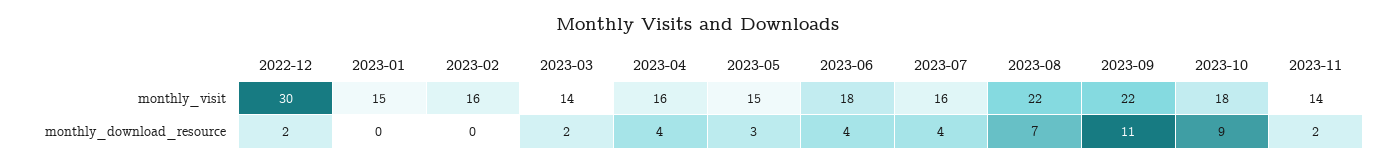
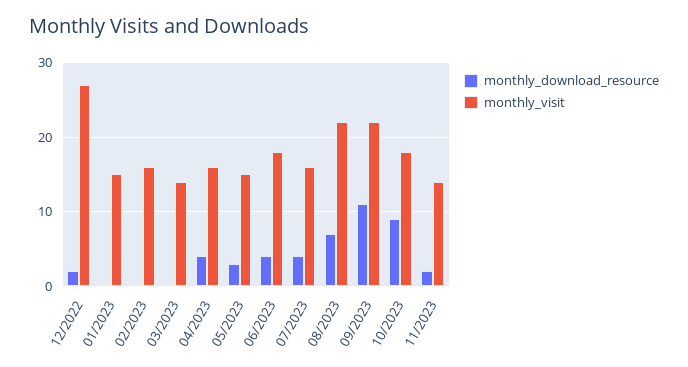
monthly_visit, 2022-12: 30 -> 27
monthly_download_resource, 2023-03: 2 -> 0

